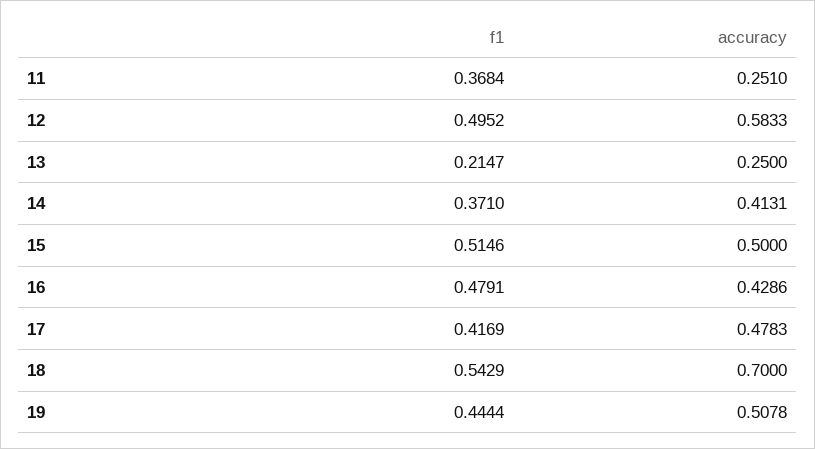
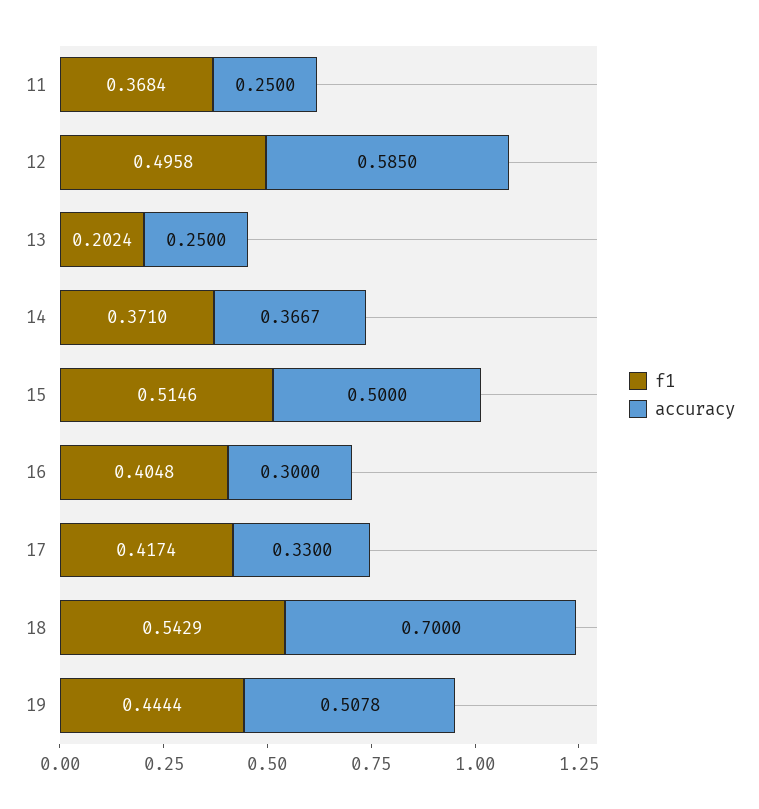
accuracy, 11: 0.251 -> 0.25
f1, 12: 0.4952 -> 0.4958
accuracy, 12: 0.5833 -> 0.585
f1, 13: 0.2147 -> 0.2024
accuracy, 14: 0.4131 -> 0.3667
f1, 16: 0.4791 -> 0.4048
accuracy, 16: 0.4286 -> 0.3
f1, 17: 0.4169 -> 0.4174
accuracy, 17: 0.4783 -> 0.33

